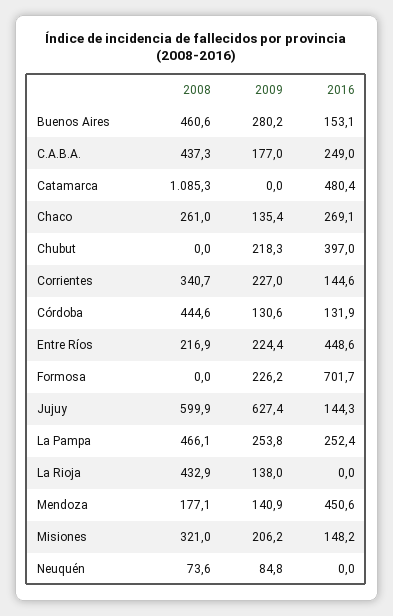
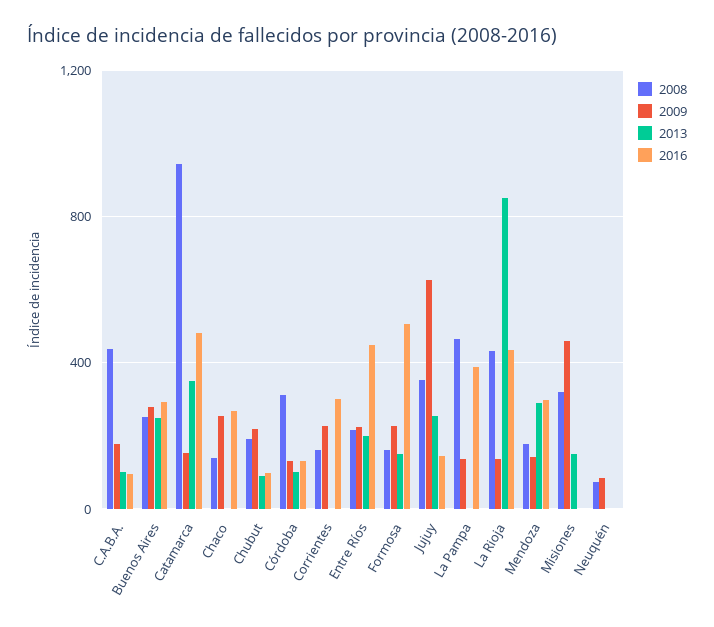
2008, Buenos Aires: 460.6 -> 250
2016, Buenos Aires: 153.1 -> 300
2016, C.A.B.A.: 249 -> 100
2008, Catamarca: 1085.3 -> 950
2009, Catamarca: 0 -> 150
2008, Chaco: 261 -> 150
2009, Chaco: 135.4 -> 250
2008, Chubut: 0 -> 200
2016, Chubut: 397 -> 100
2008, Corrientes: 340.7 -> 150
2016, Corrientes: 144.6 -> 300
2008, Córdoba: 444.6 -> 300
2008, Formosa: 0 -> 150
2016, Formosa: 701.7 -> 500
2008, Jujuy: 599.9 -> 350
2009, La Pampa: 253.8 -> 150
2016, La Pampa: 252.4 -> 400
2016, La Rioja: 0 -> 450
2016, Mendoza: 450.6 -> 300
2009, Misiones: 206.2 -> 450
2016, Misiones: 148.2 -> 0
2013, C.A.B.A.: none -> 100
2013, Buenos Aires: none -> 250
2013, Catamarca: none -> 350
2013, Chaco: none -> 0
2013, Chubut: none -> 100
2013, Córdoba: none -> 100
2013, Corrientes: none -> 0
2013, Entre Ríos: none -> 200
2013, Formosa: none -> 150
2013, Jujuy: none -> 250
2013, La Pampa: none -> 0
2013, La Rioja: none -> 850
2013, Mendoza: none -> 300
2013, Misiones: none -> 150
2013, Neuquén: none -> 0

